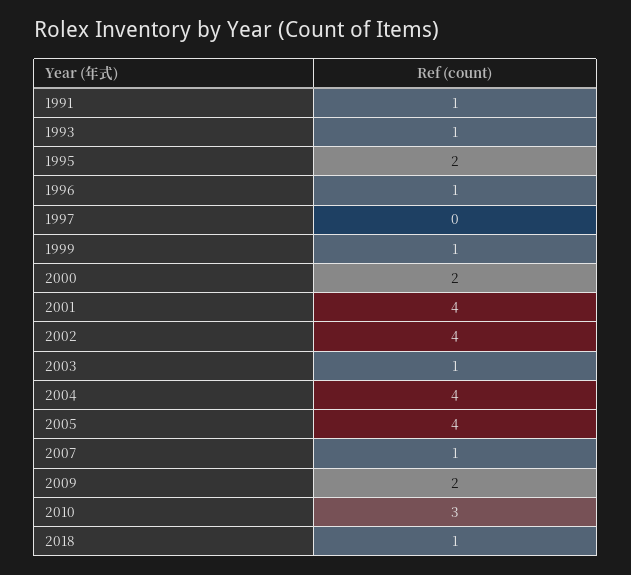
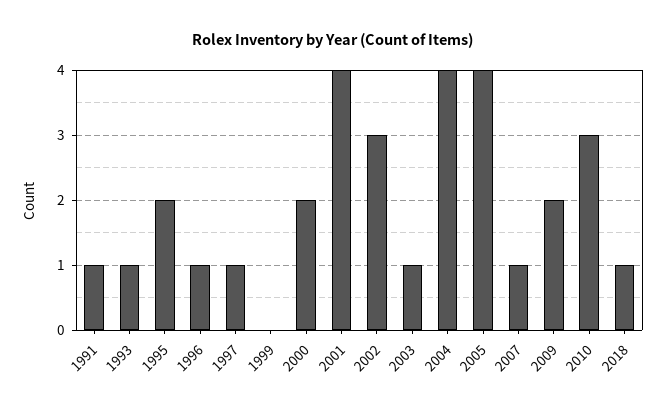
1997: 0 -> 1
1999: 1 -> 0
2002: 4 -> 3

